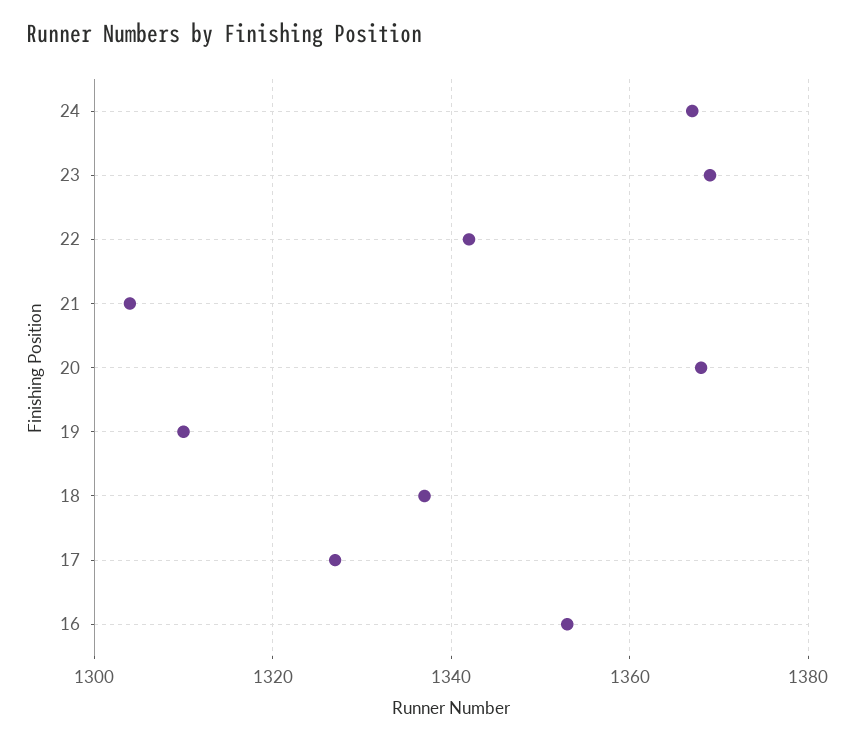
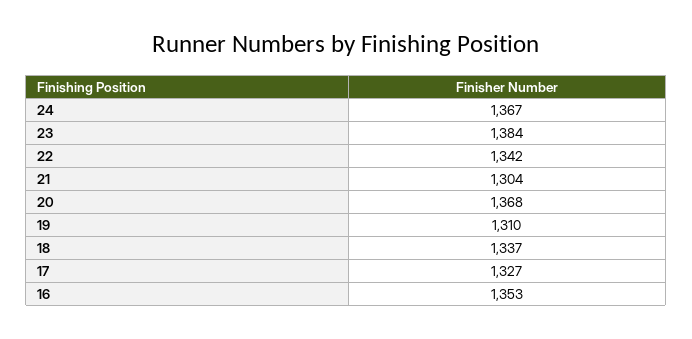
23: 1370 -> 1384

